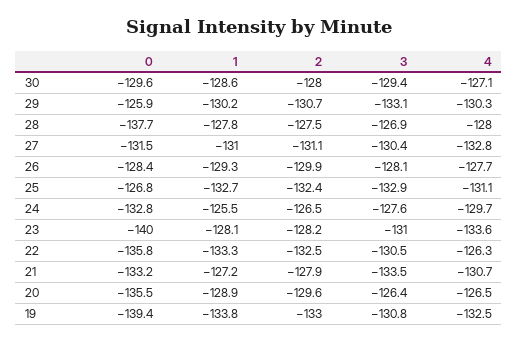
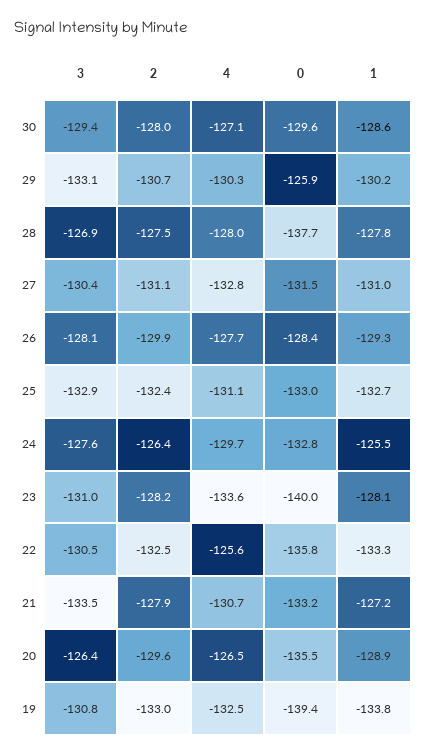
0, 25: -126.8 -> -133
2, 24: -126.5 -> -126.4
4, 22: -126.3 -> -125.6

